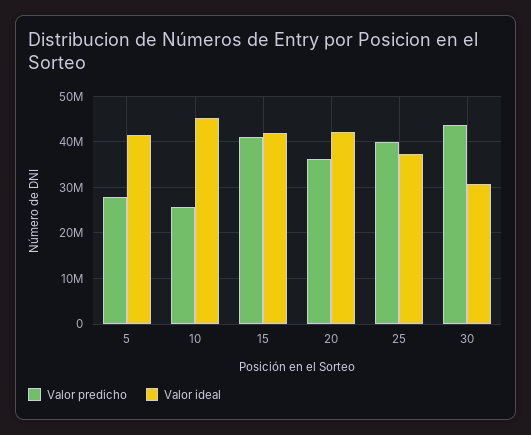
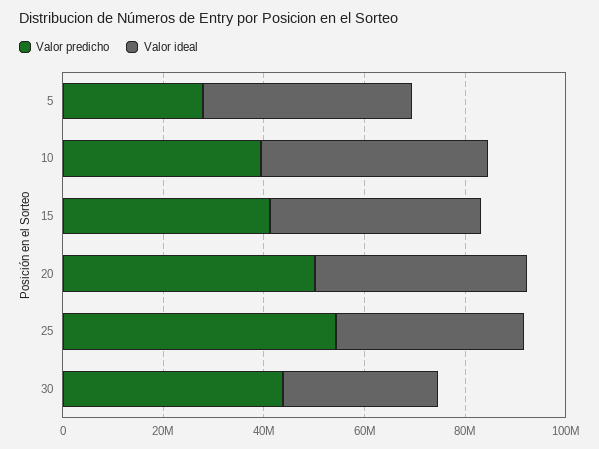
Valor predicho, 10: 26000000 -> 40000000
Valor predicho, 20: 36000000 -> 50000000
Valor predicho, 25: 40000000 -> 55000000

